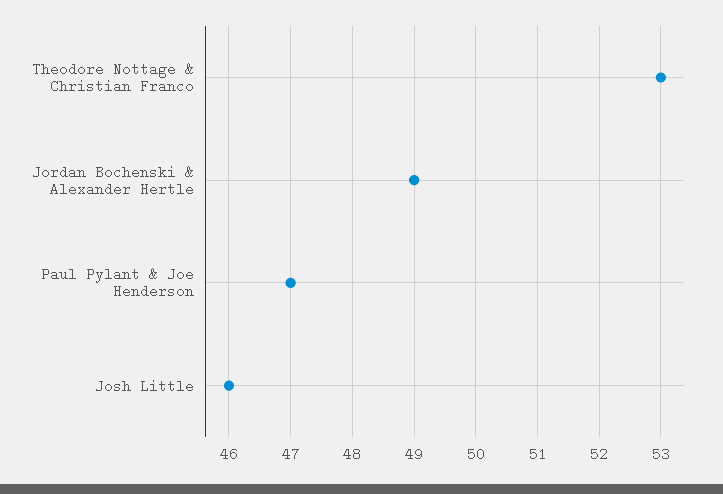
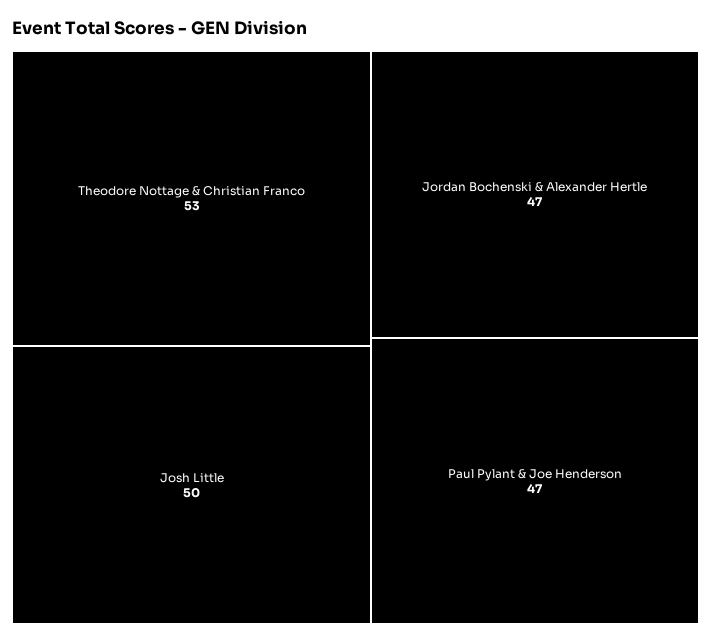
Jordan Bochenski & Alexander Hertle: 49 -> 47
Josh Little: 46 -> 50

